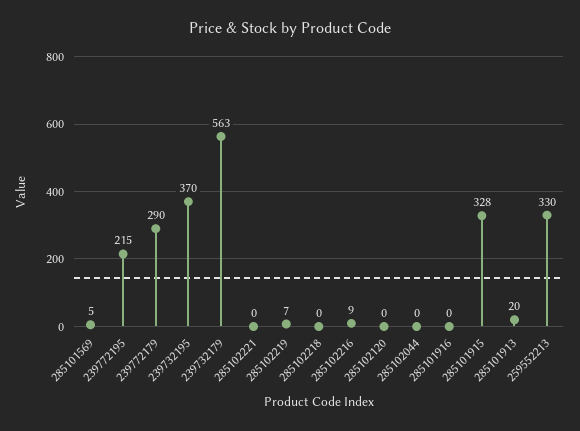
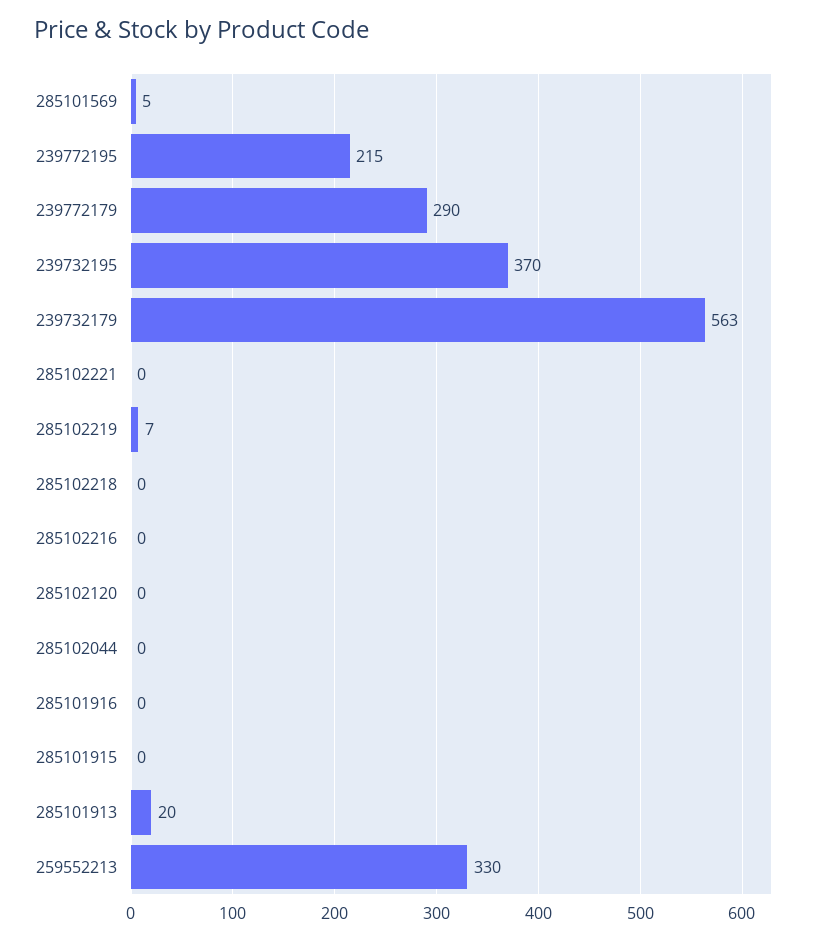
285102216: 9 -> 0
285101915: 328 -> 0

